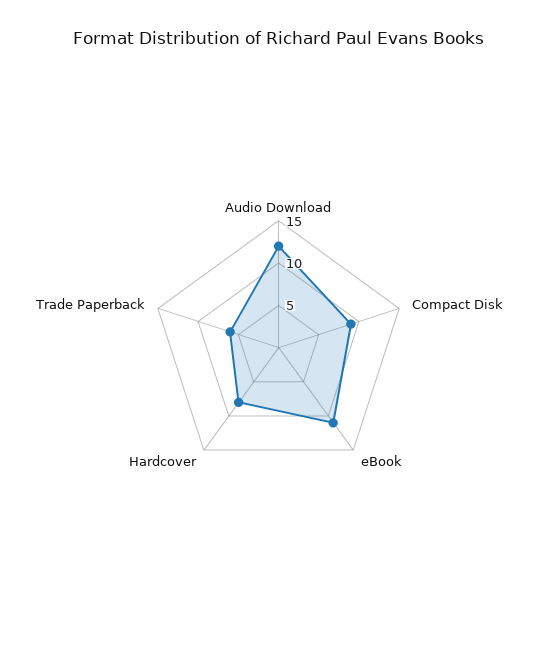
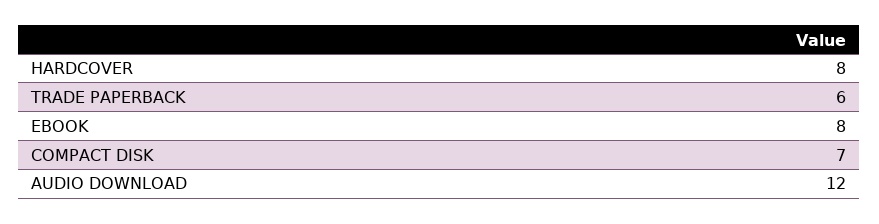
Compact Disk: 9 -> 7
eBook: 11 -> 8

